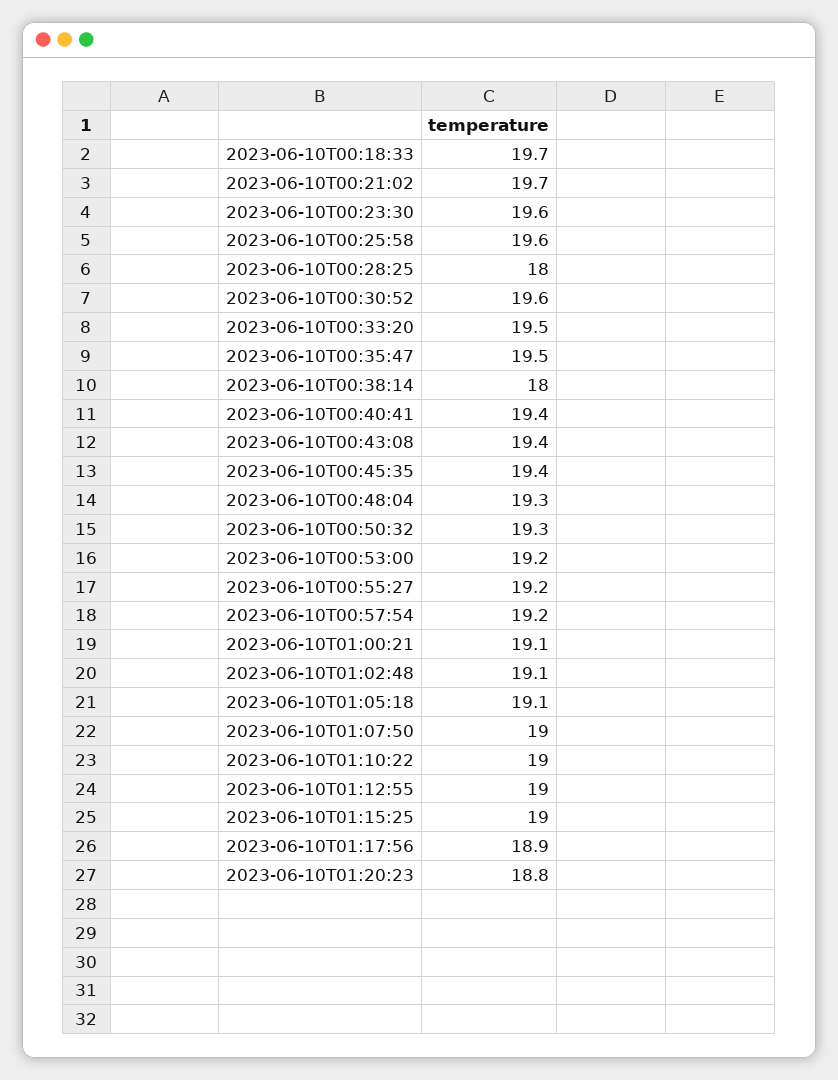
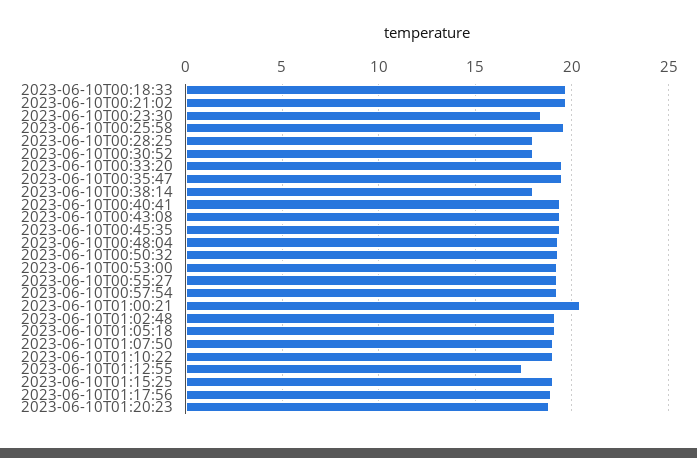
2023-06-10T00:23:30: 19.6 -> 18.5
2023-06-10T00:30:52: 19.6 -> 18
2023-06-10T01:00:21: 19.1 -> 20.5
2023-06-10T01:12:55: 19 -> 17.5

